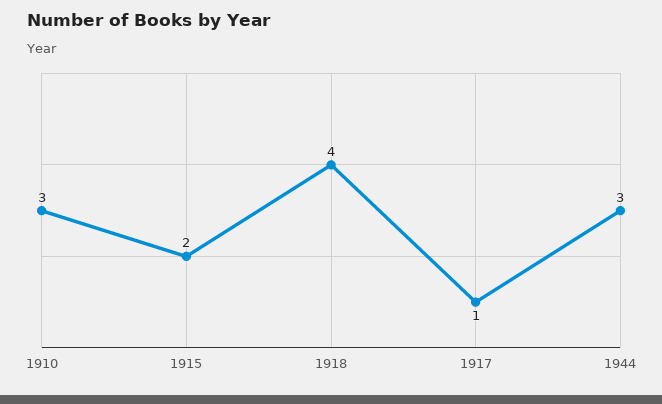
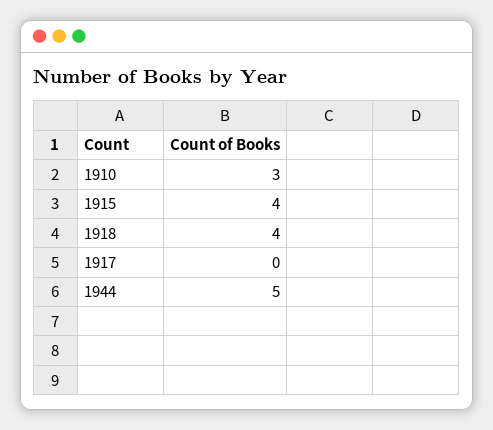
1915: 2 -> 4
1917: 1 -> 0
1944: 3 -> 5

